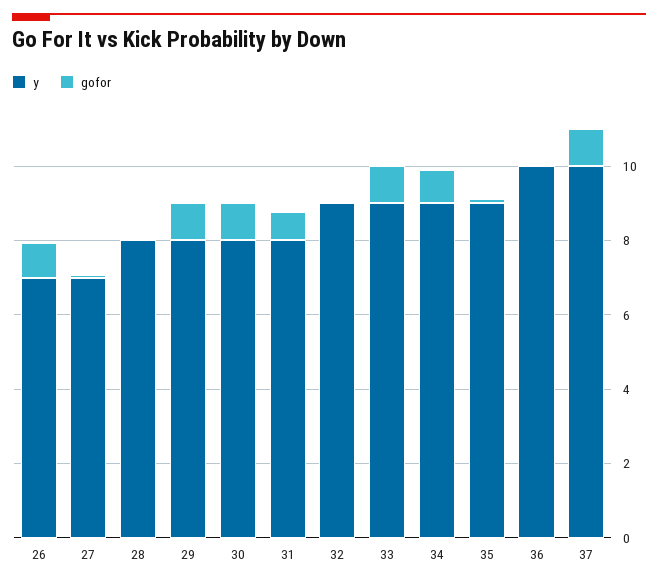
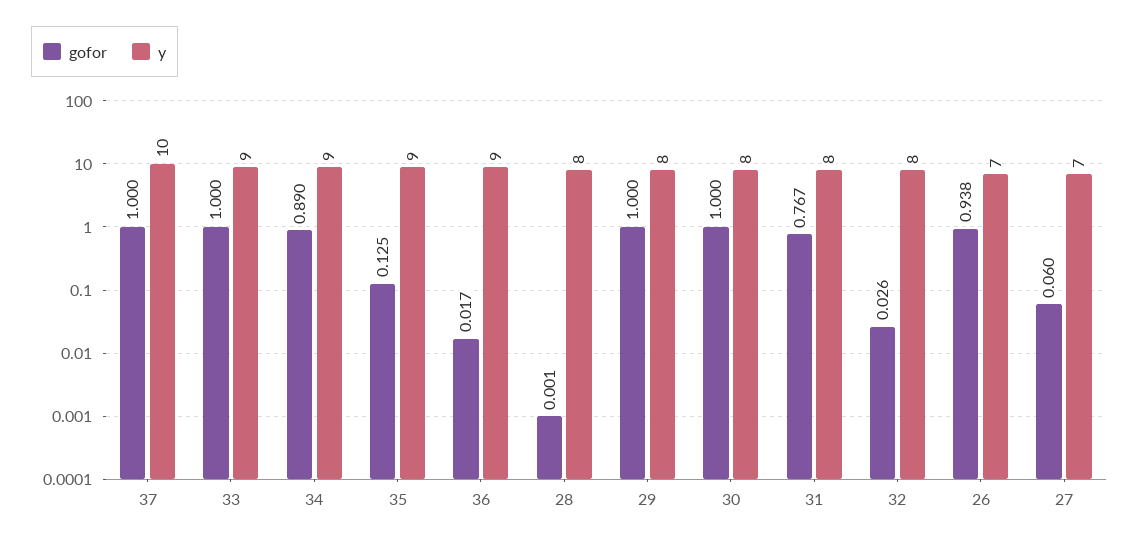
y, 32: 9 -> 8
y, 36: 10 -> 9

